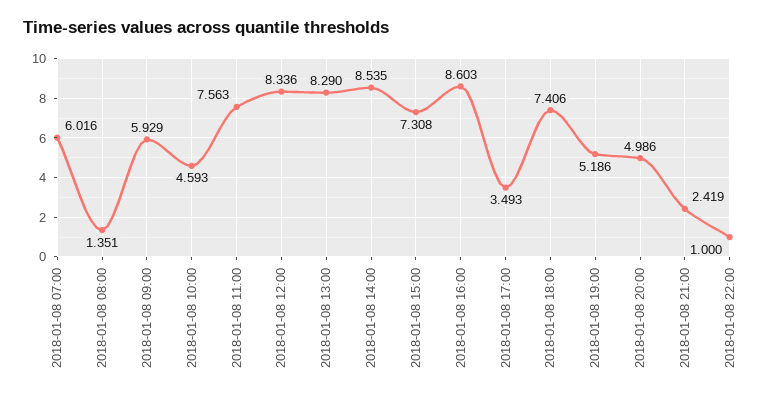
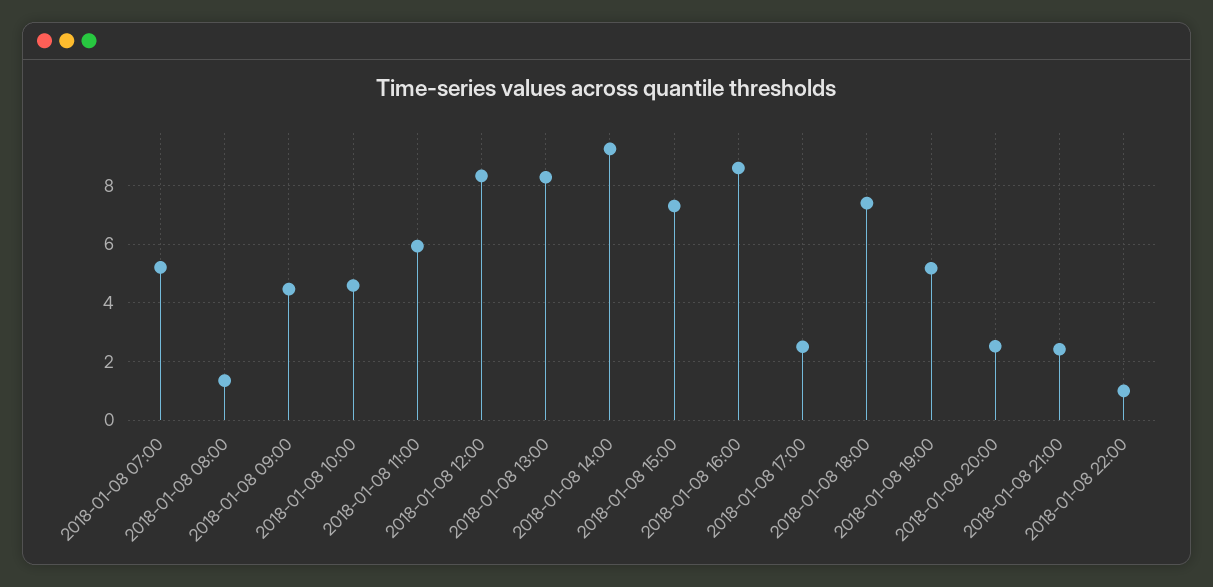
2018-01-08 07:00: 6.016 -> 5.25
2018-01-08 09:00: 5.929 -> 4.5
2018-01-08 11:00: 7.563 -> 6
2018-01-08 14:00: 8.535 -> 9.25
2018-01-08 17:00: 3.493 -> 2.5
2018-01-08 20:00: 4.986 -> 2.5

